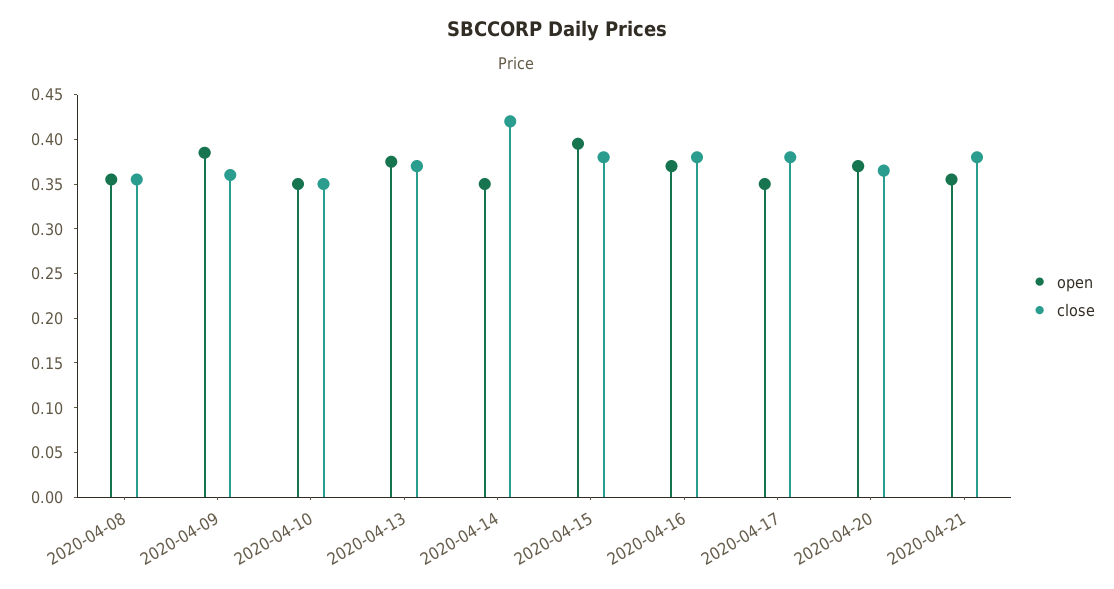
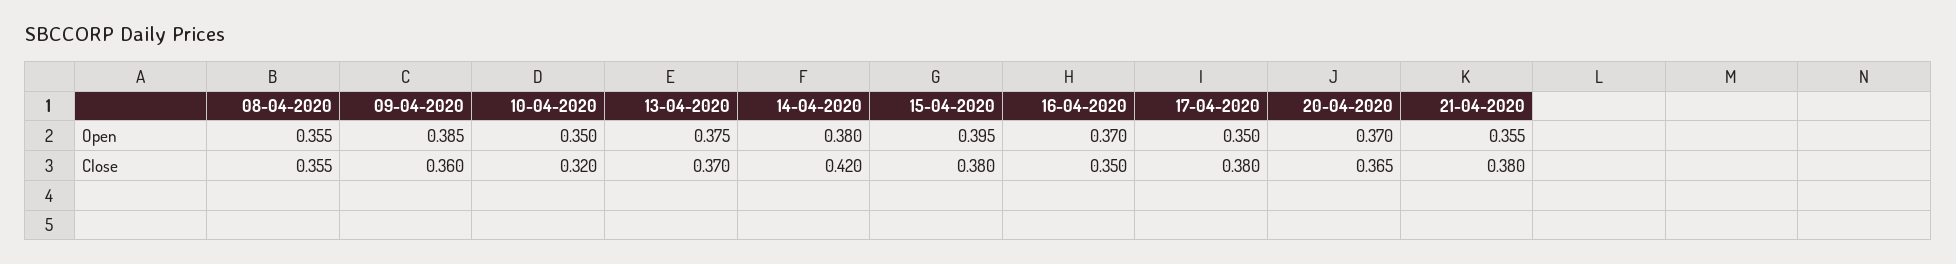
close, 2020-04-10: 0.35 -> 0.32
open, 2020-04-14: 0.35 -> 0.38
close, 2020-04-16: 0.38 -> 0.35

